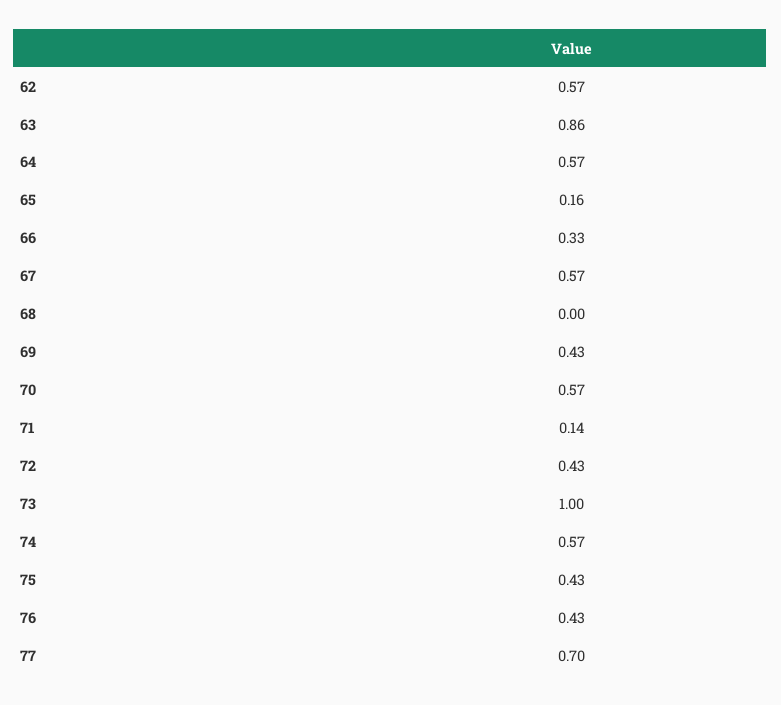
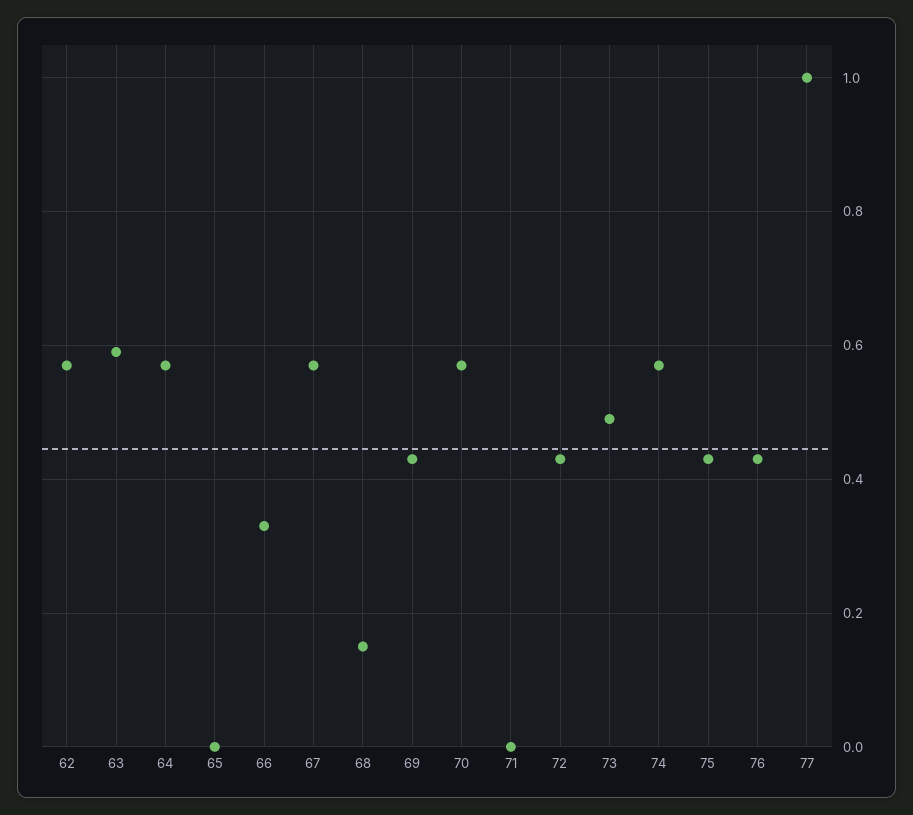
63: 0.86 -> 0.6
65: 0.16 -> 0
68: 0 -> 0.15
71: 0.14 -> 0
73: 1 -> 0.5
77: 0.7 -> 1

